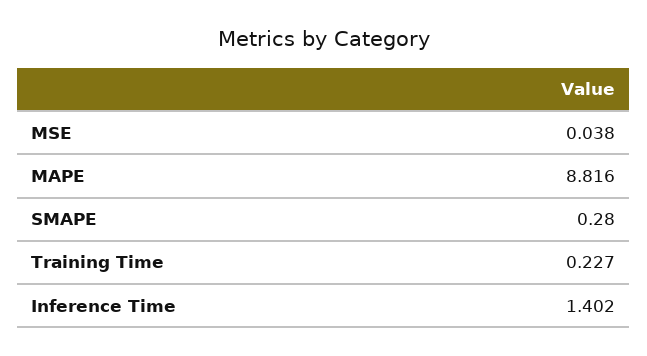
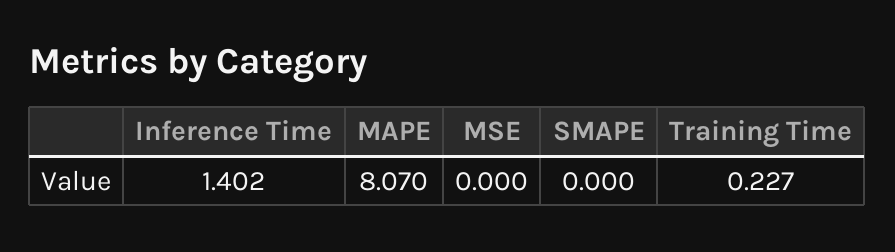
MSE: 0.038 -> 0
MAPE: 8.816 -> 8.07
SMAPE: 0.28 -> 0

